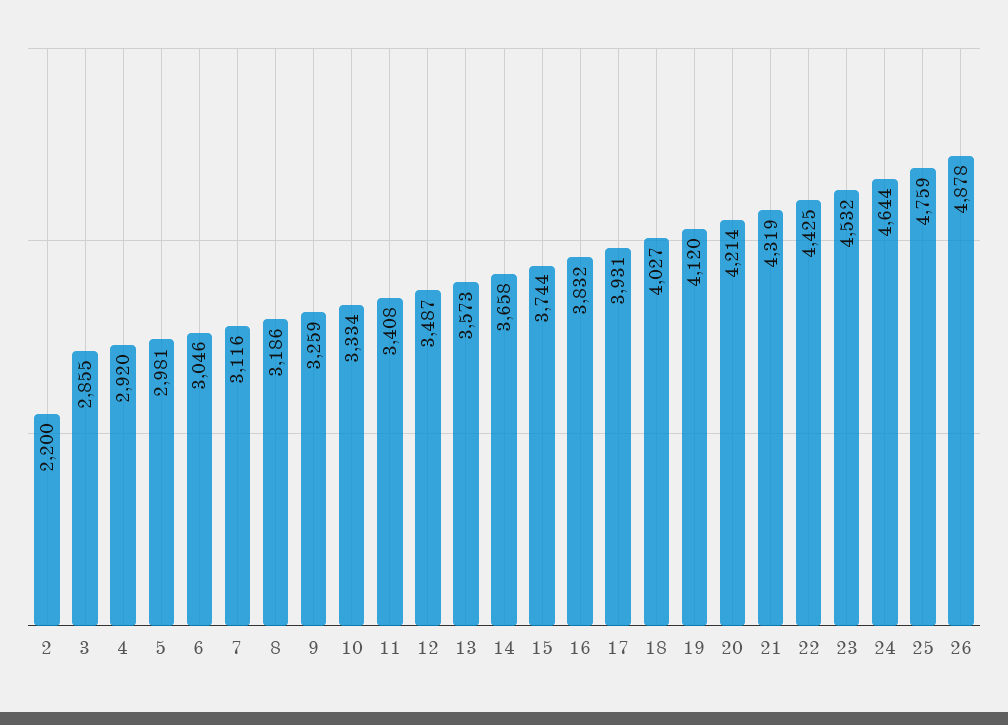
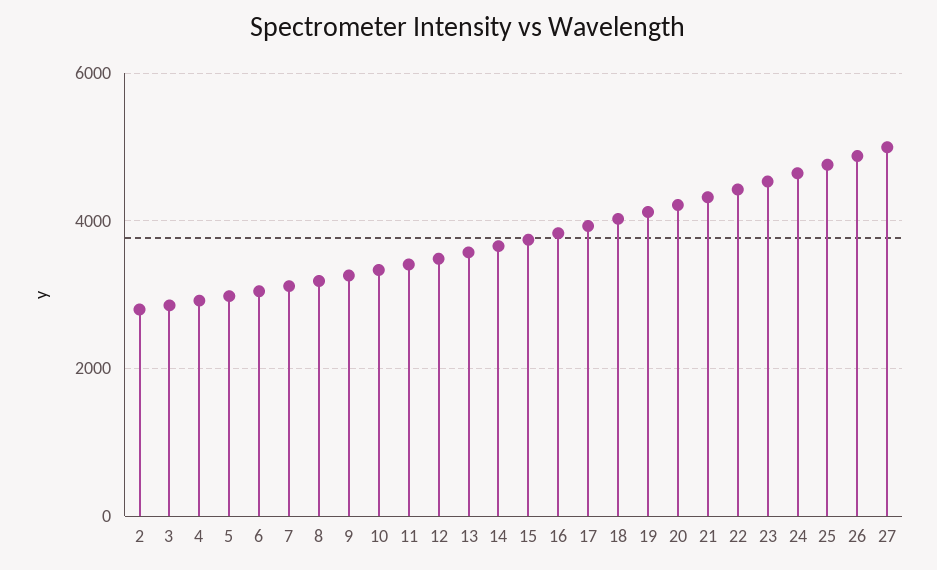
2: 2200 -> 2800
27: none -> 5000

